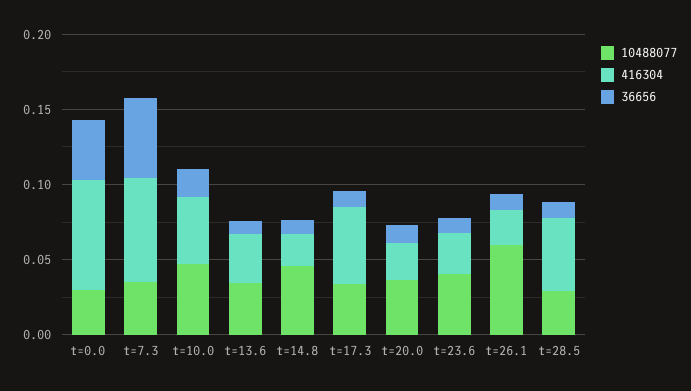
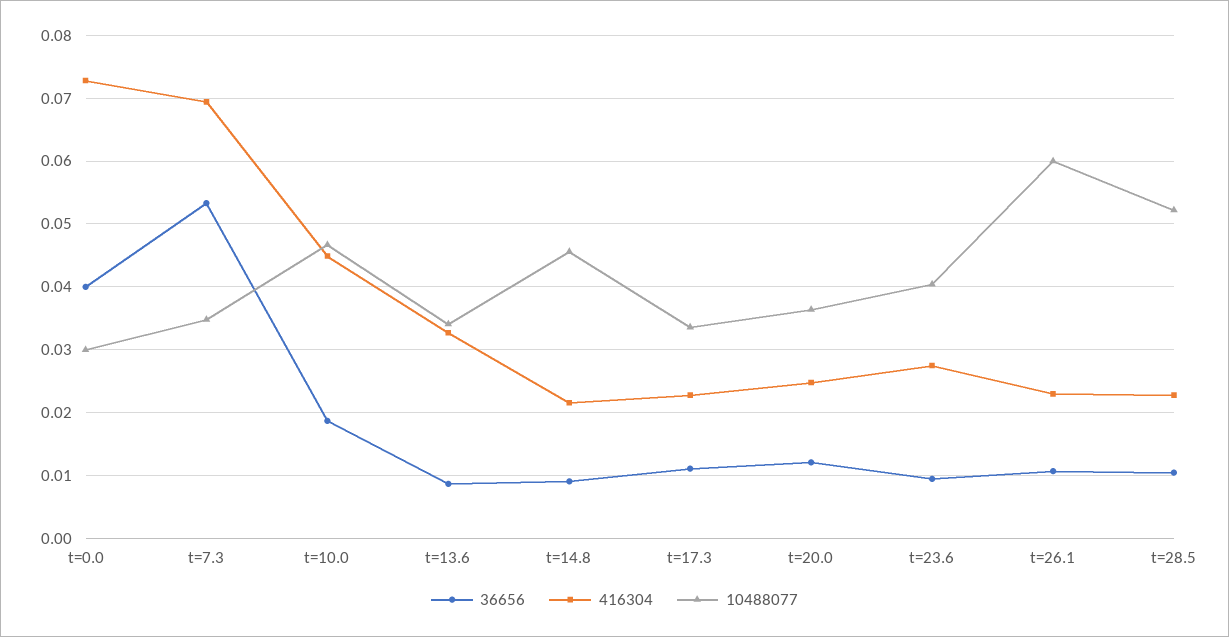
416304, t=17.3: 0.05 -> 0.023
10488077, t=28.5: 0.03 -> 0.052
416304, t=28.5: 0.05 -> 0.023

